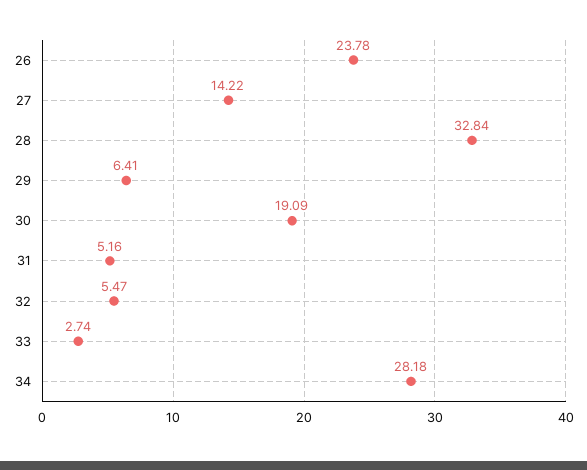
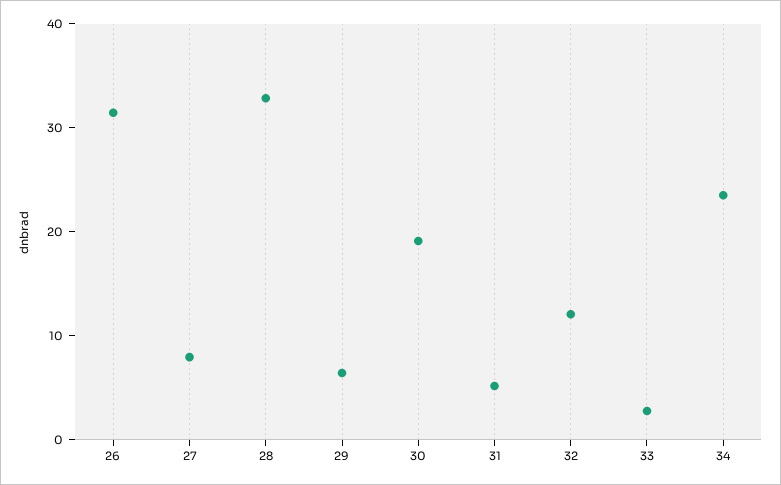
26: 23.78 -> 32
27: 14.22 -> 8
32: 5.47 -> 12
34: 28.18 -> 24

